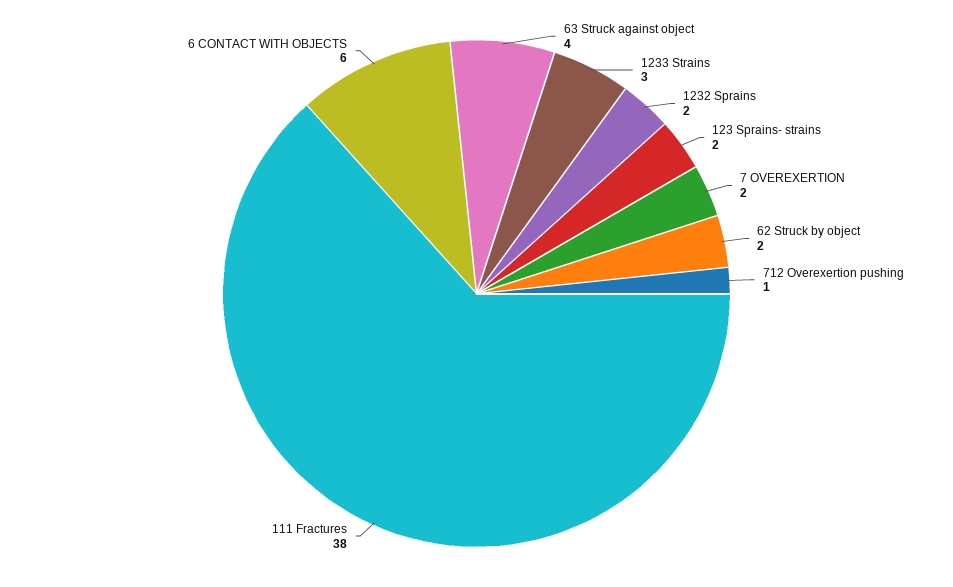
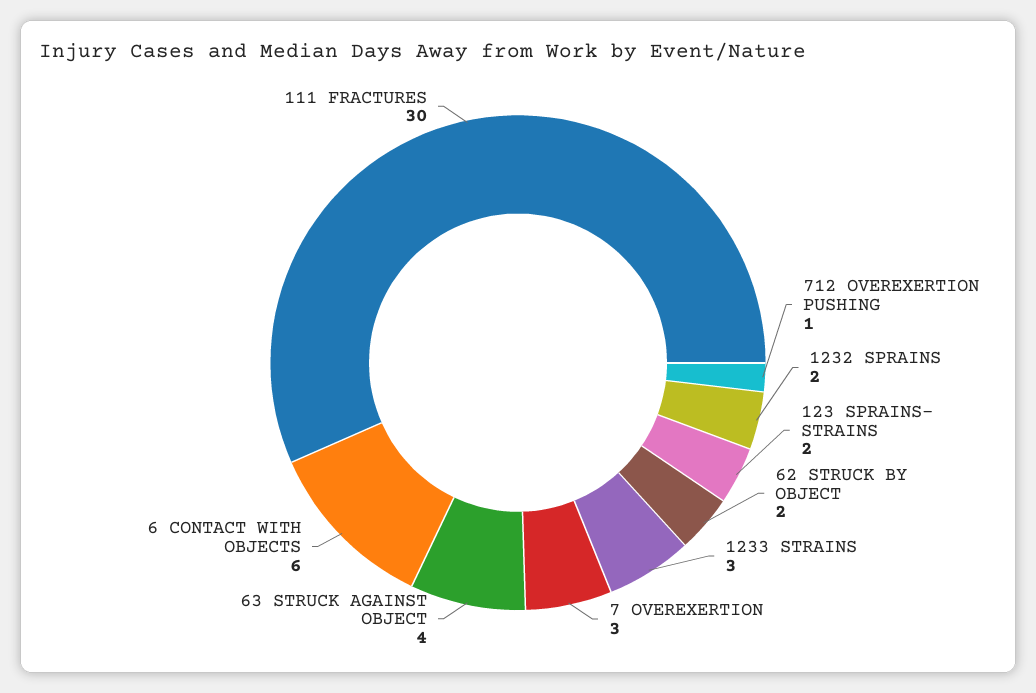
7 OVEREXERTION: 2 -> 3
111 Fractures: 38 -> 30

